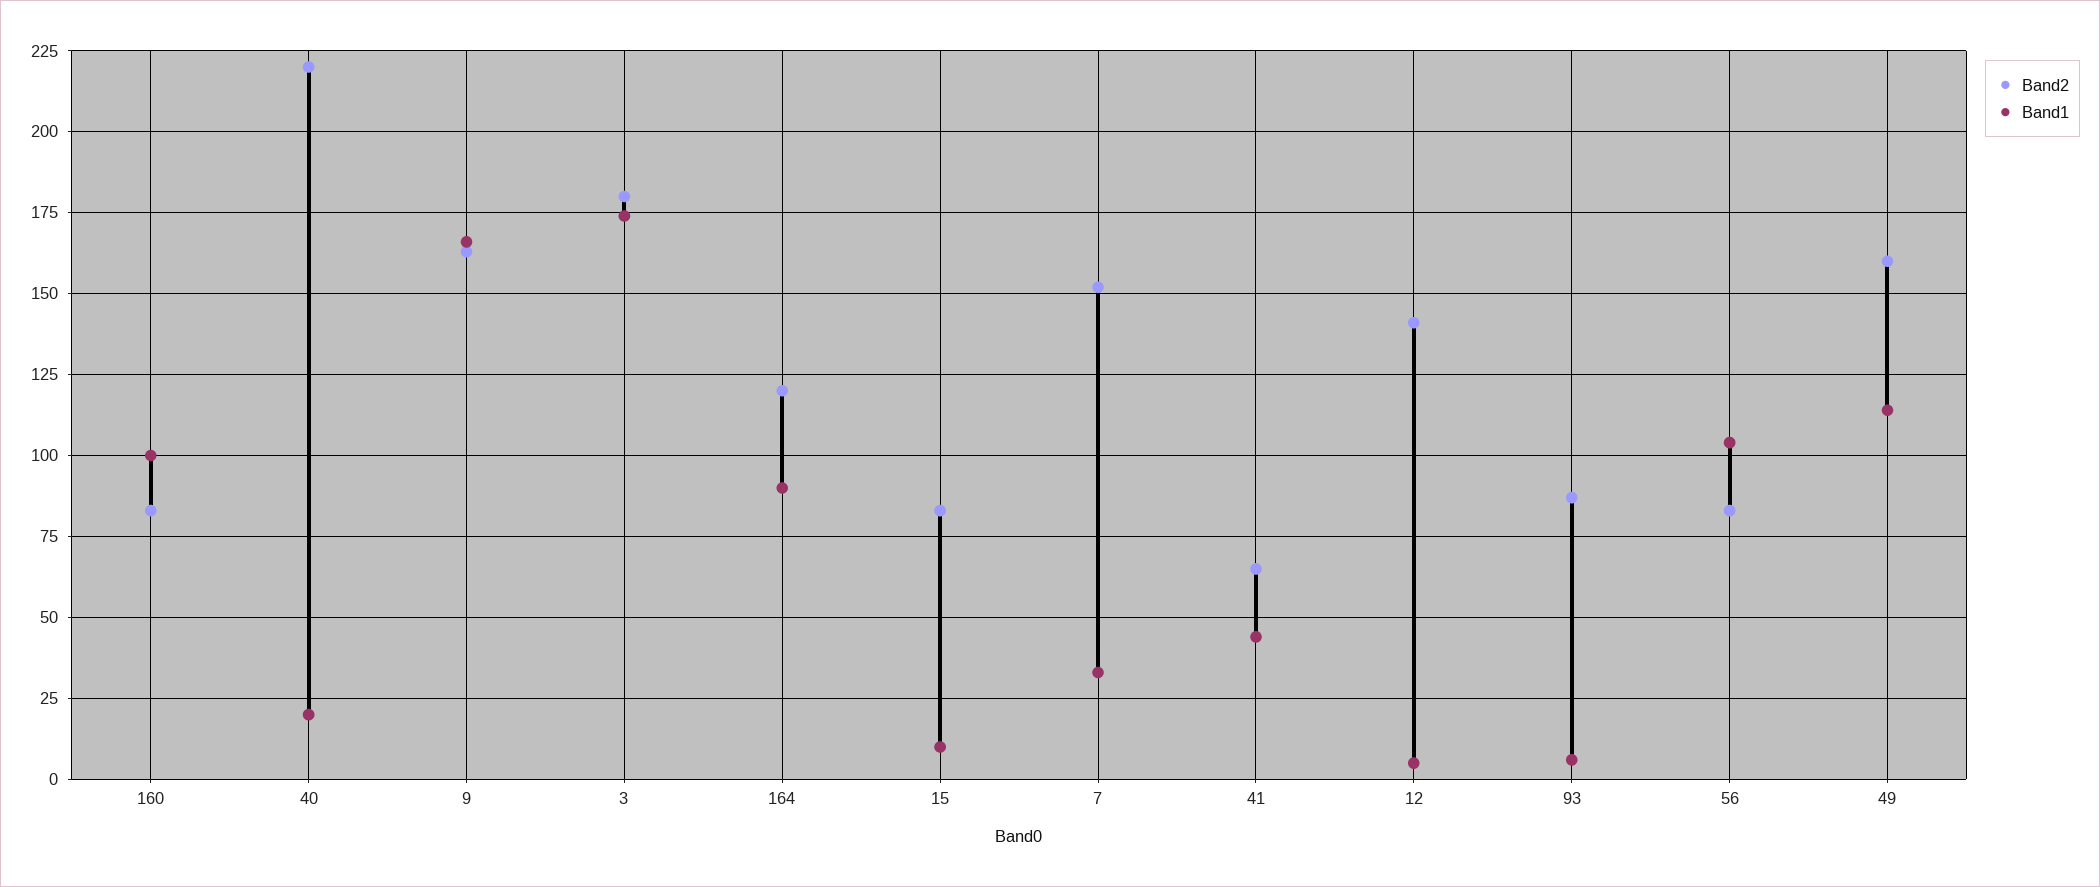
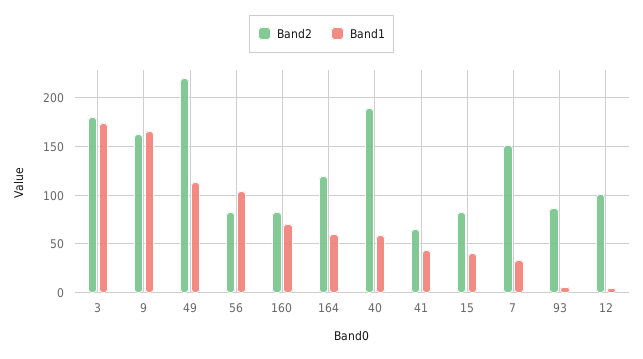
Band1, 160: 100 -> 70
Band2, 40: 220 -> 190
Band1, 40: 20 -> 60
Band1, 164: 90 -> 60
Band1, 15: 10 -> 40
Band2, 12: 140 -> 100
Band2, 49: 160 -> 220

